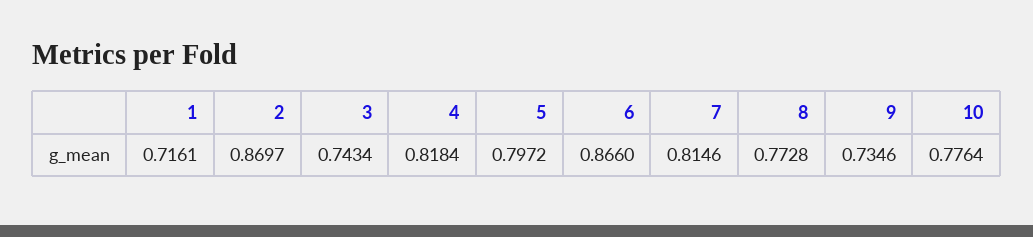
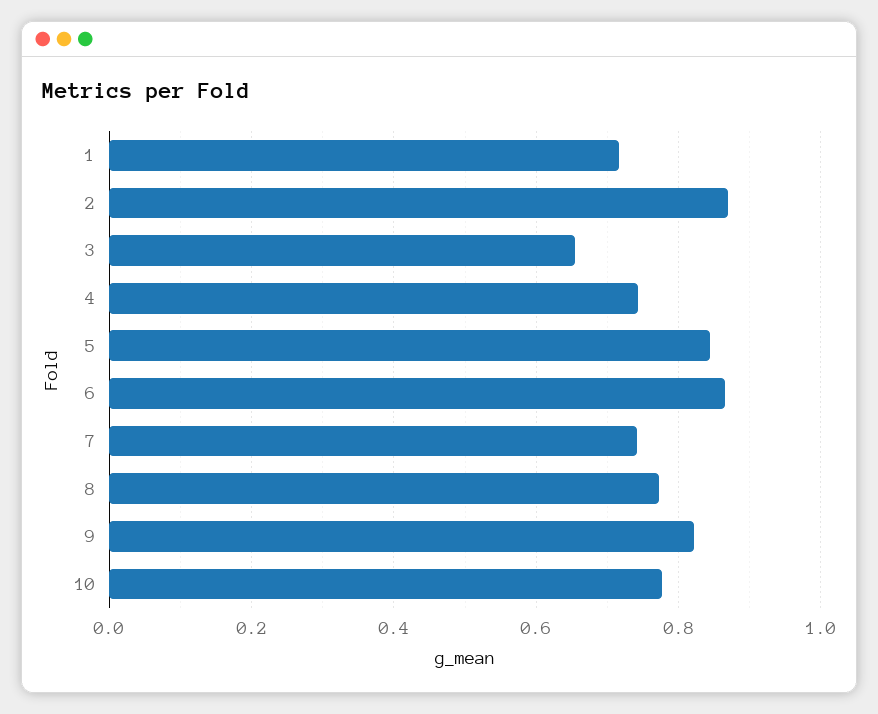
3: 0.7434 -> 0.66
4: 0.8184 -> 0.74
5: 0.7972 -> 0.84
7: 0.8146 -> 0.74
9: 0.7346 -> 0.82

